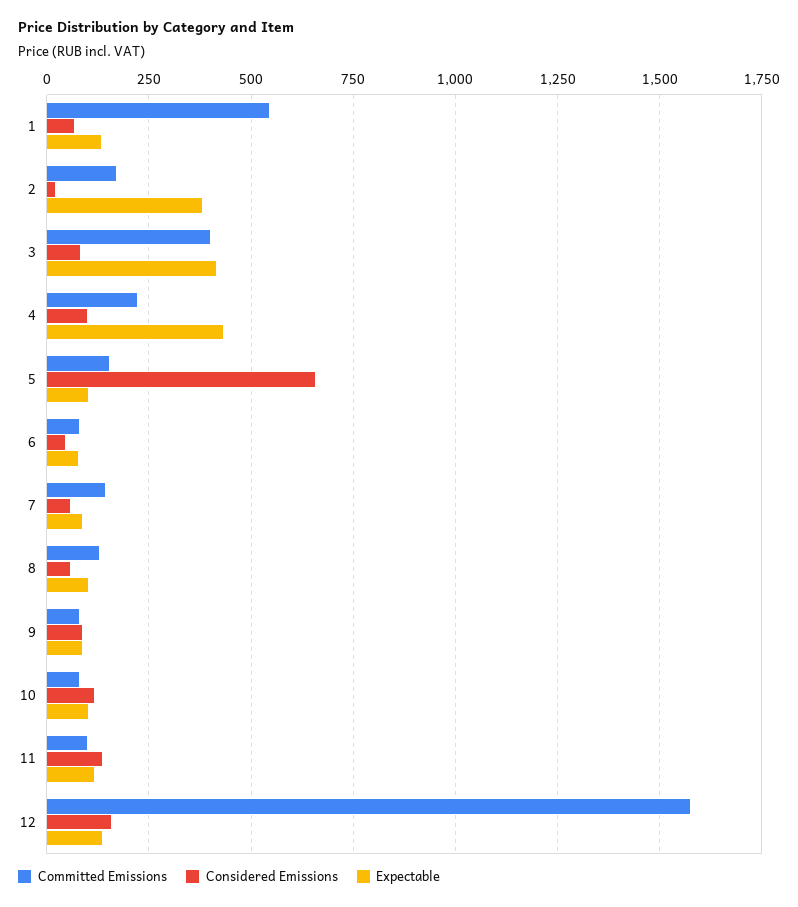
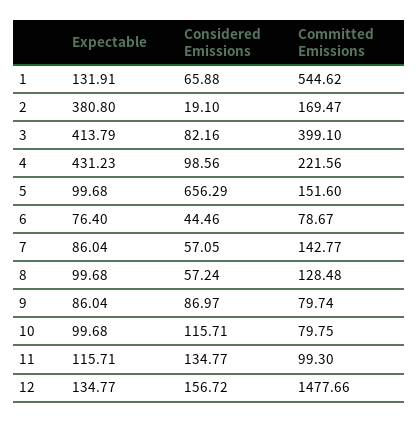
Committed Emissions, 12: 1575 -> 1477.66

